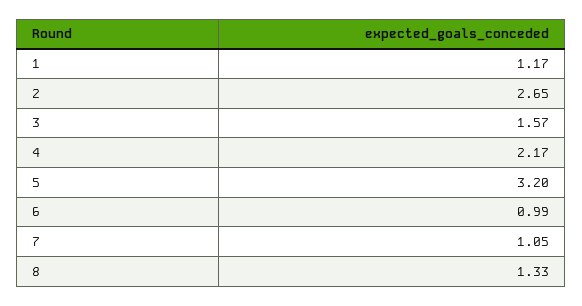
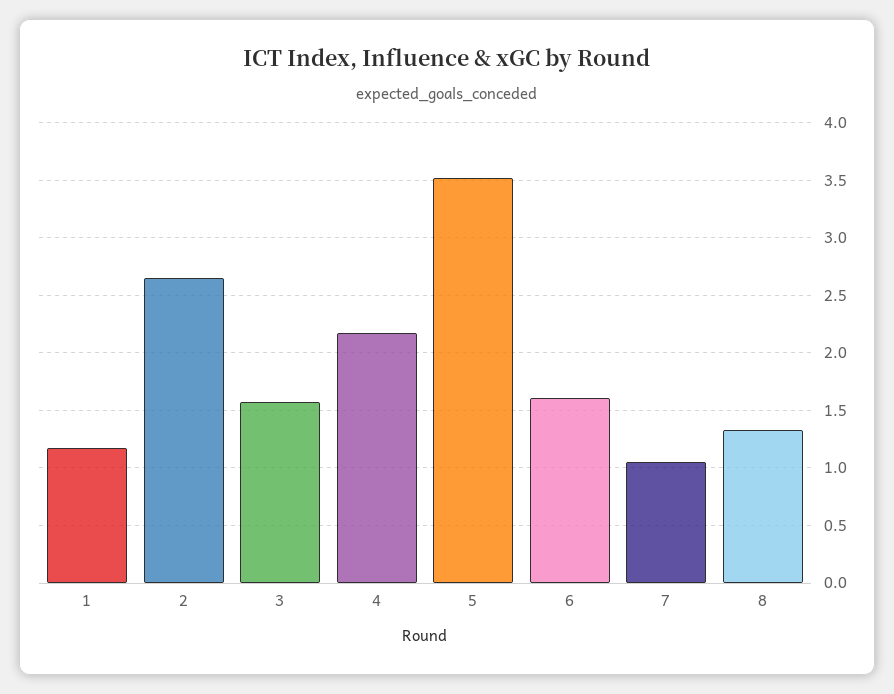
5: 3.2 -> 3.5
6: 0.99 -> 1.6

